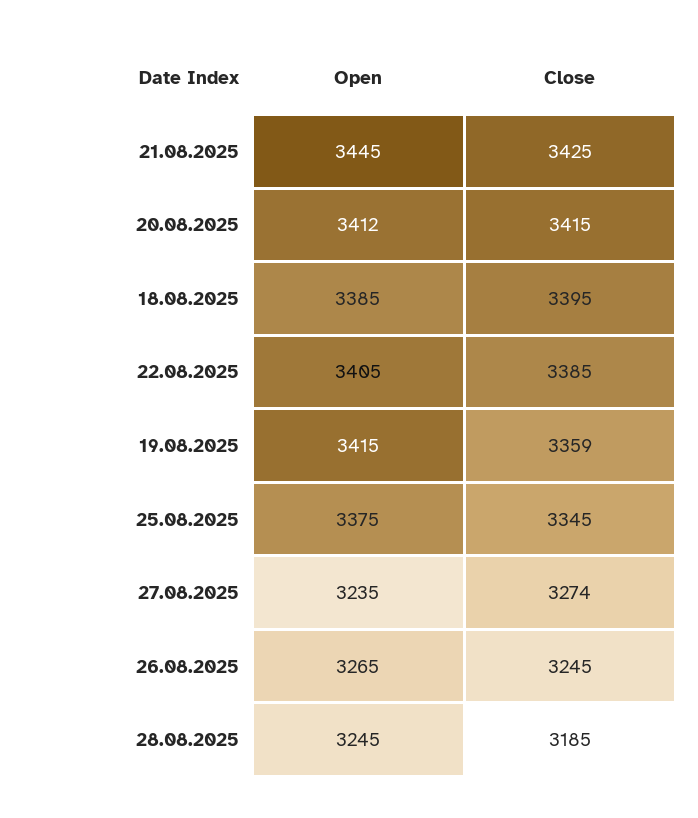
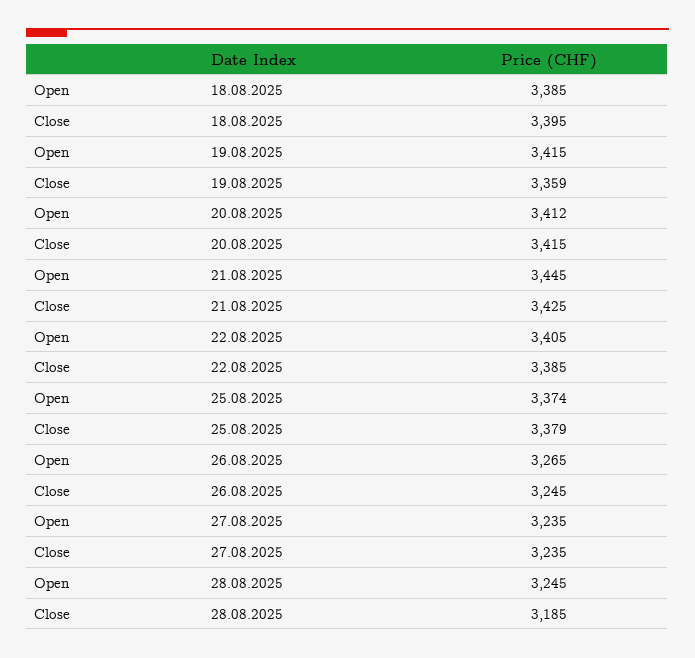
Open, 25.08.2025: 3375 -> 3374
Close, 25.08.2025: 3345 -> 3379
Close, 27.08.2025: 3274 -> 3235

